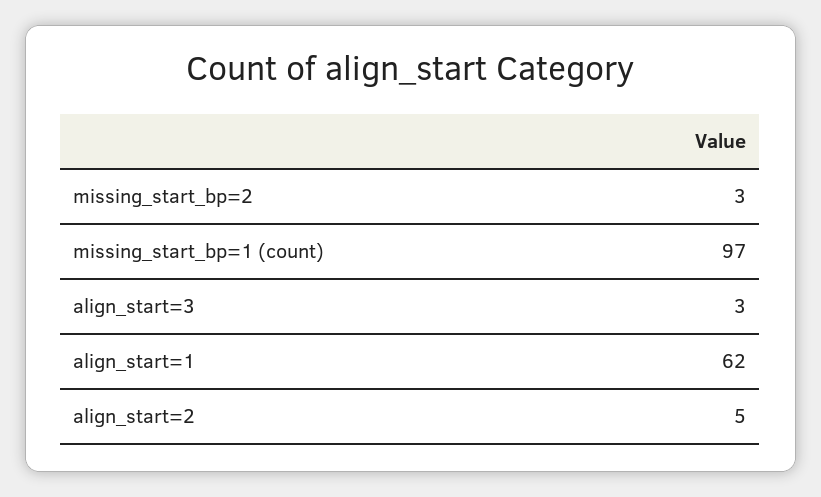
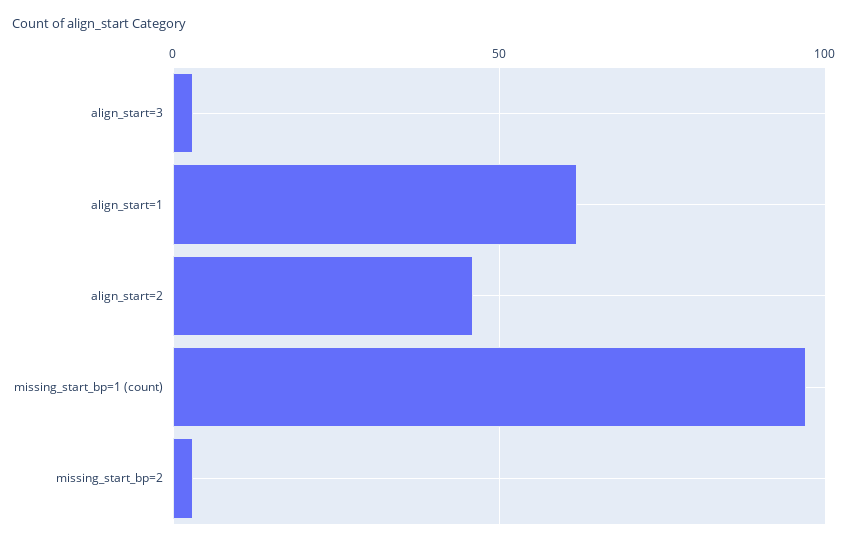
align_start=2: 5 -> 45

